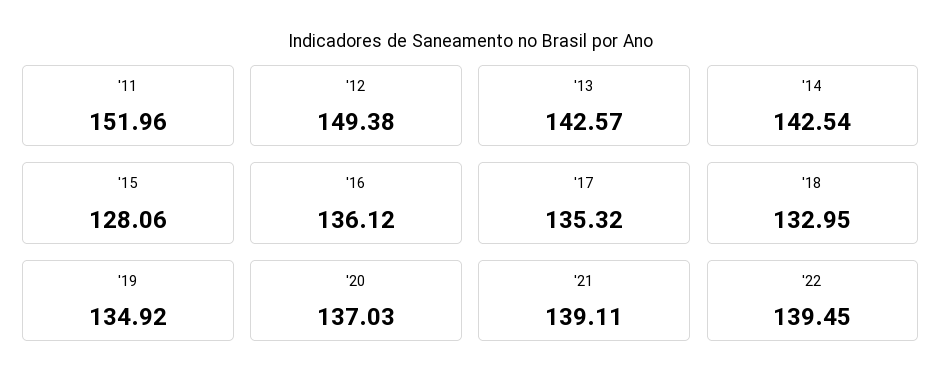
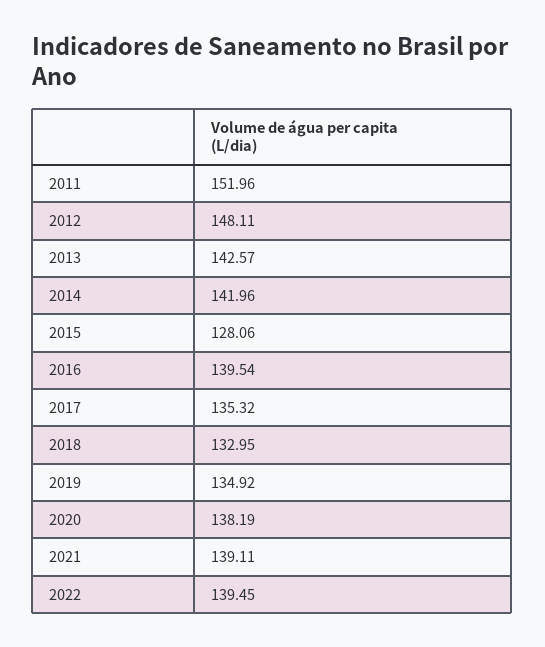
'12: 149.38 -> 148.11
'14: 142.54 -> 141.96
'16: 136.12 -> 139.54
'20: 137.03 -> 138.19

